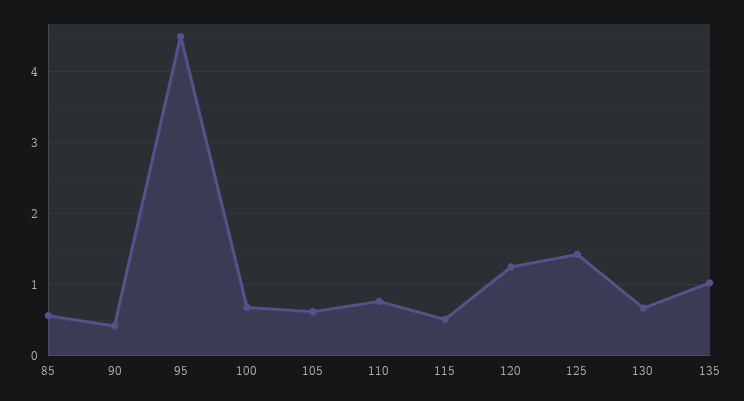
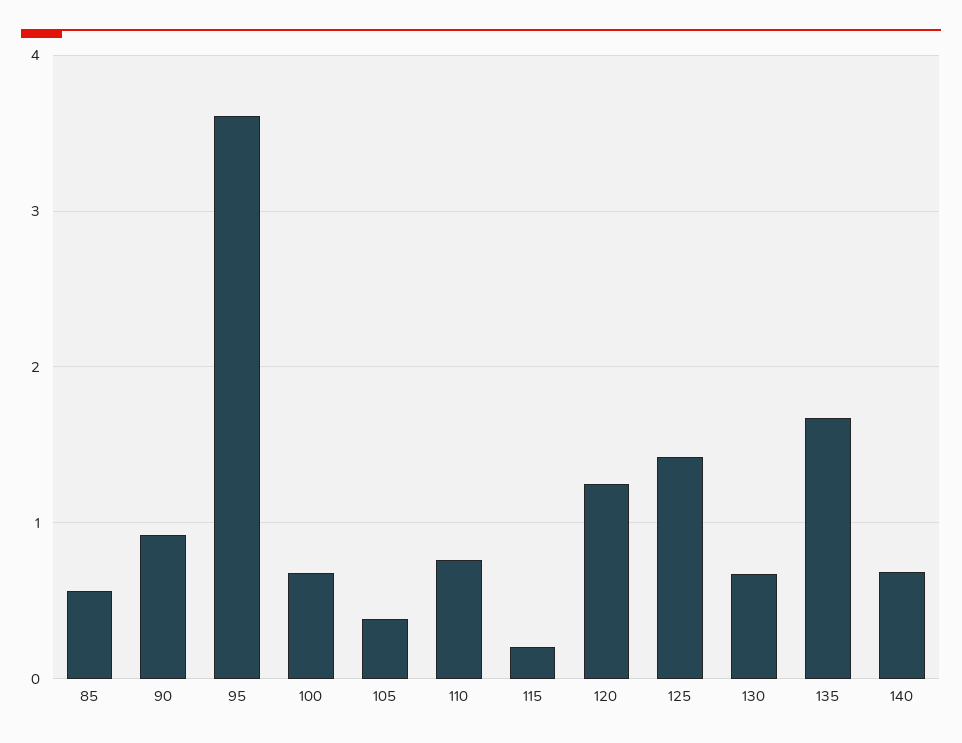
90: 0.4 -> 0.9
95: 4.5 -> 3.6
105: 0.6 -> 0.4
115: 0.5 -> 0.2
135: 1 -> 1.7
140: none -> 0.7

